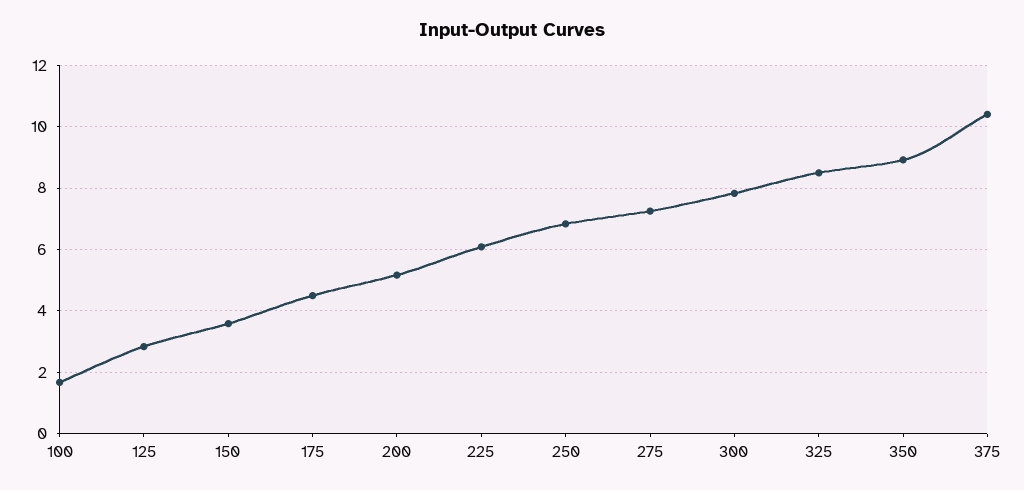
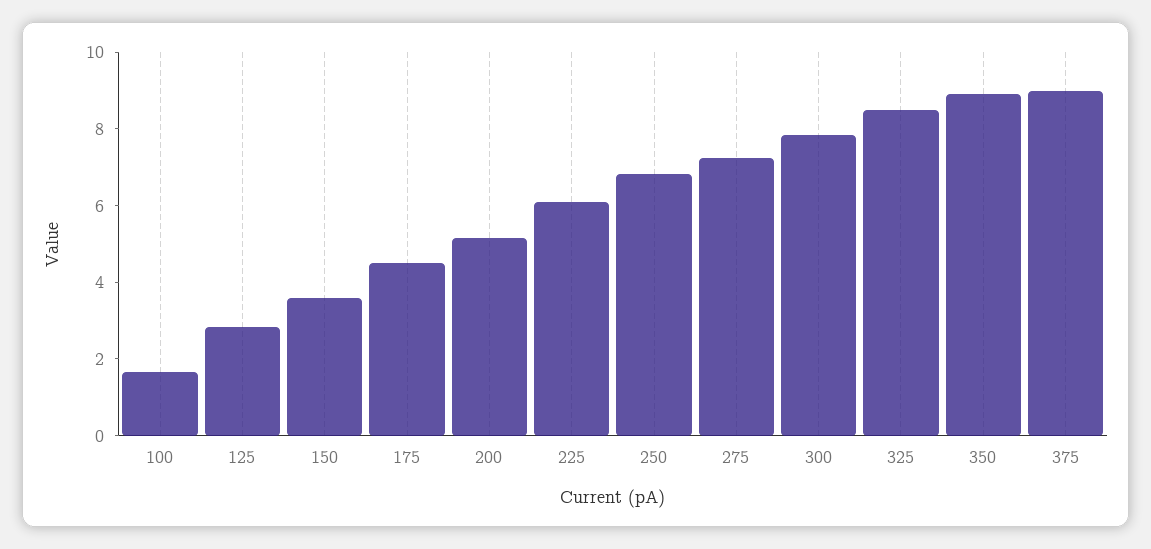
375: 10.4 -> 9

